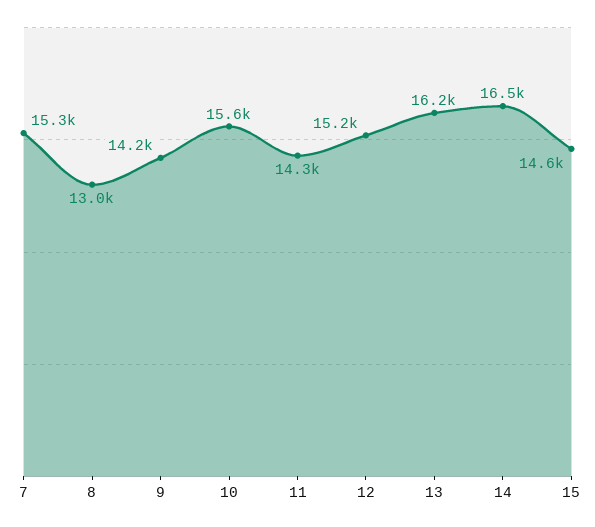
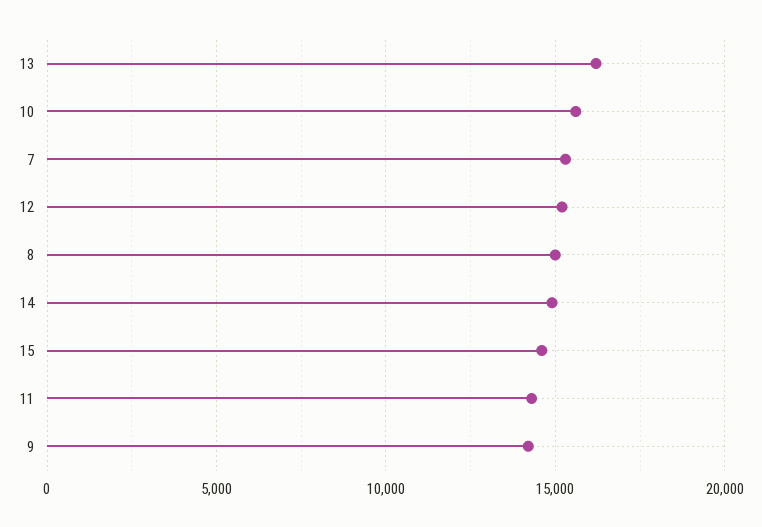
8: 13000 -> 15000
14: 16500 -> 15000

